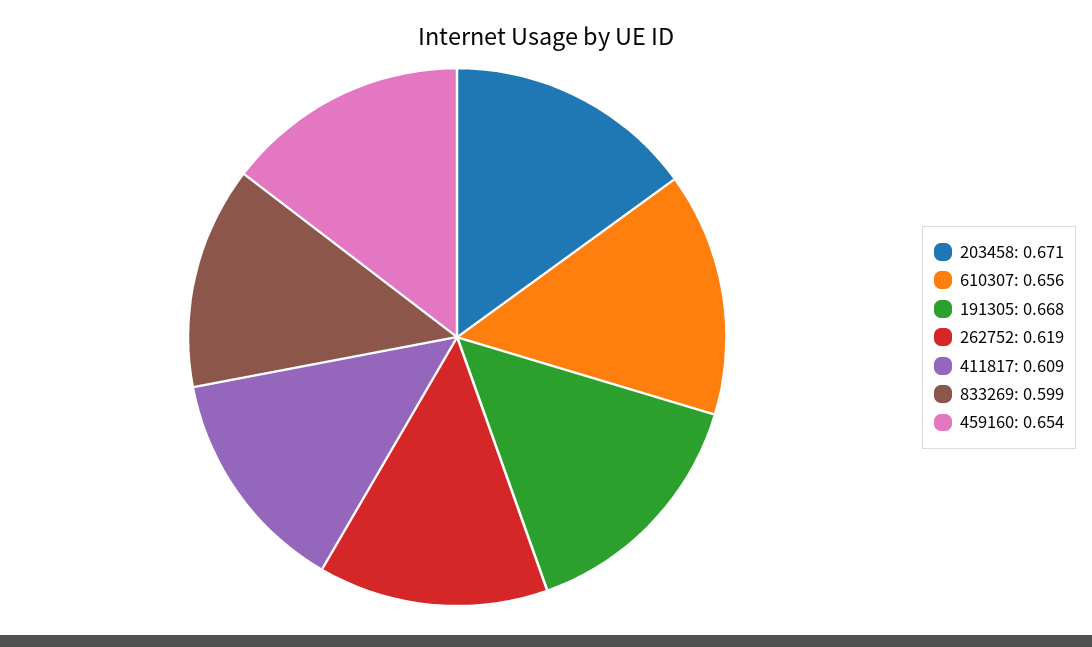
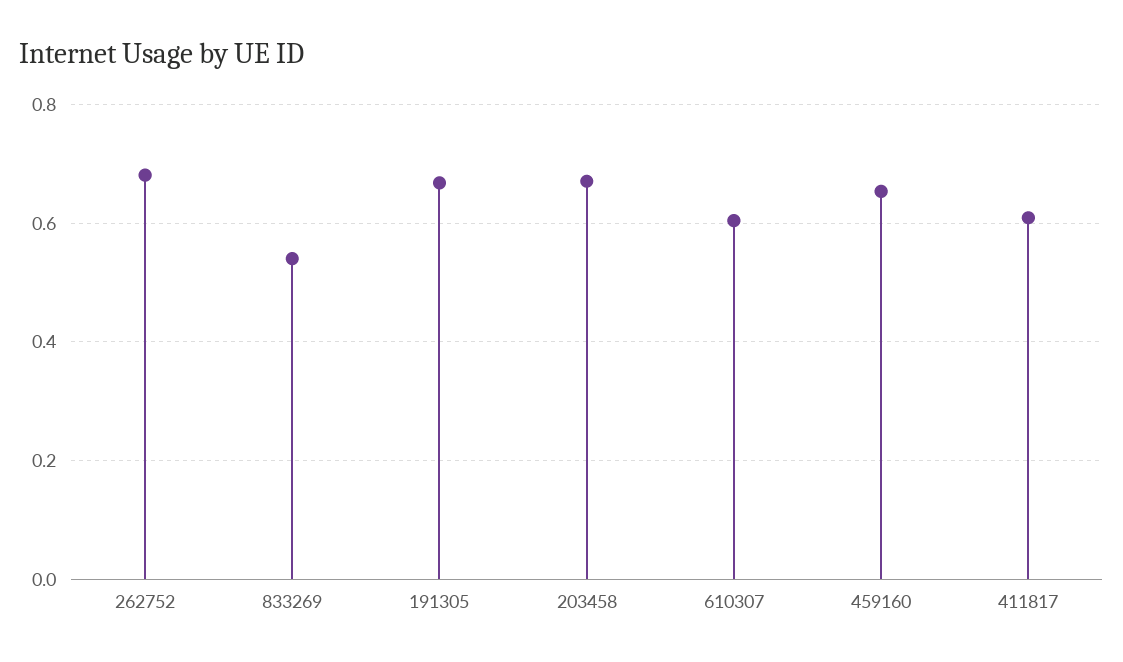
610307: 0.656 -> 0.6
262752: 0.619 -> 0.68
833269: 0.599 -> 0.54

